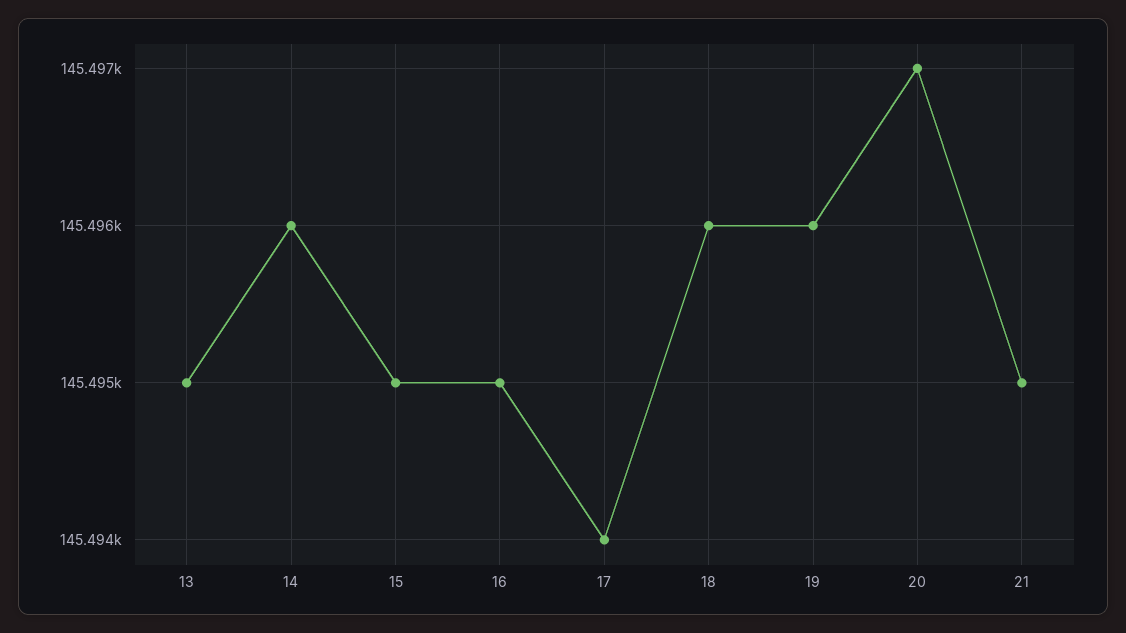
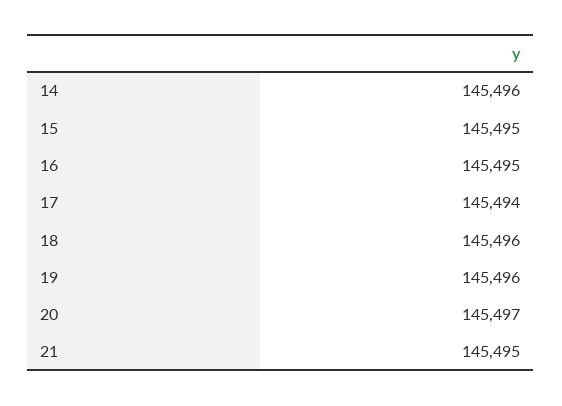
13: 145495 -> none

